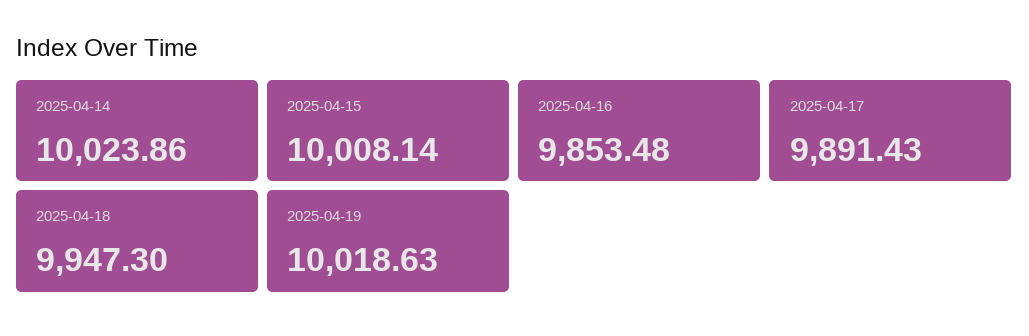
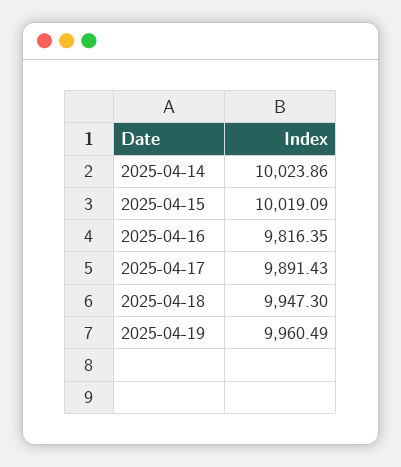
2025-04-15: 10008.14 -> 10019.09
2025-04-16: 9853.48 -> 9816.35
2025-04-19: 10018.63 -> 9960.49

